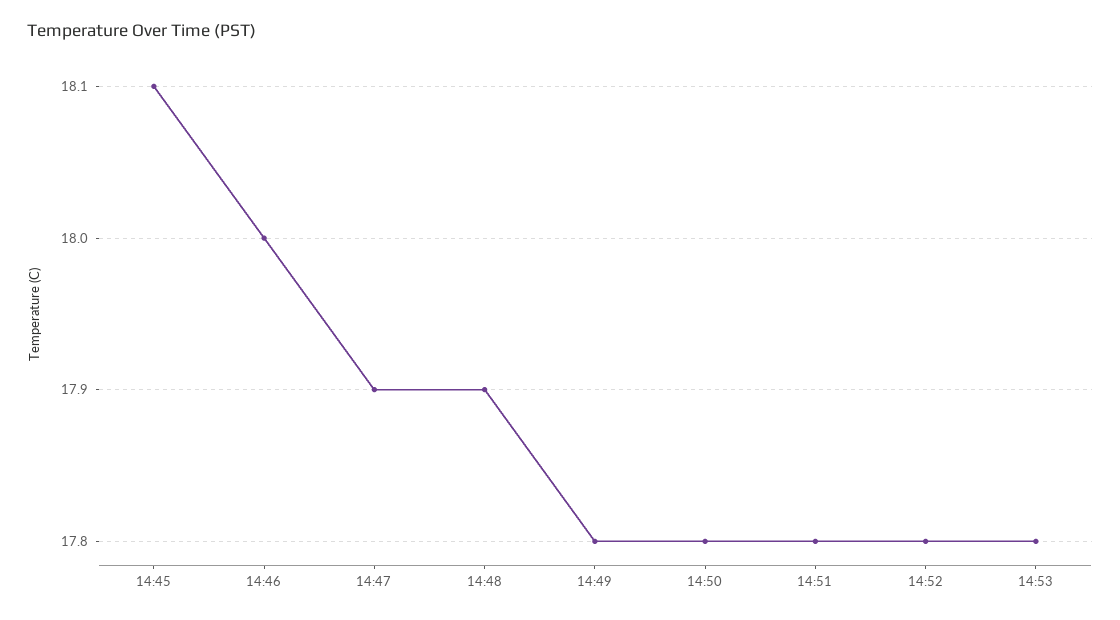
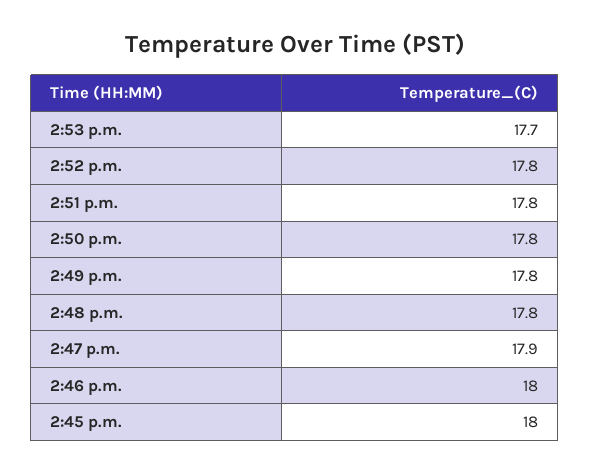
14:45: 18.1 -> 18
14:48: 17.9 -> 17.8
14:53: 17.8 -> 17.7

